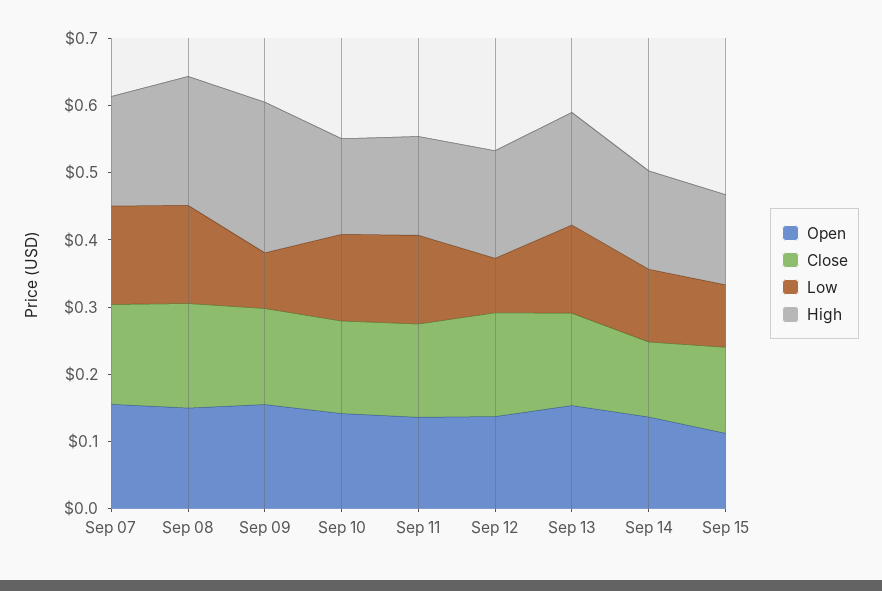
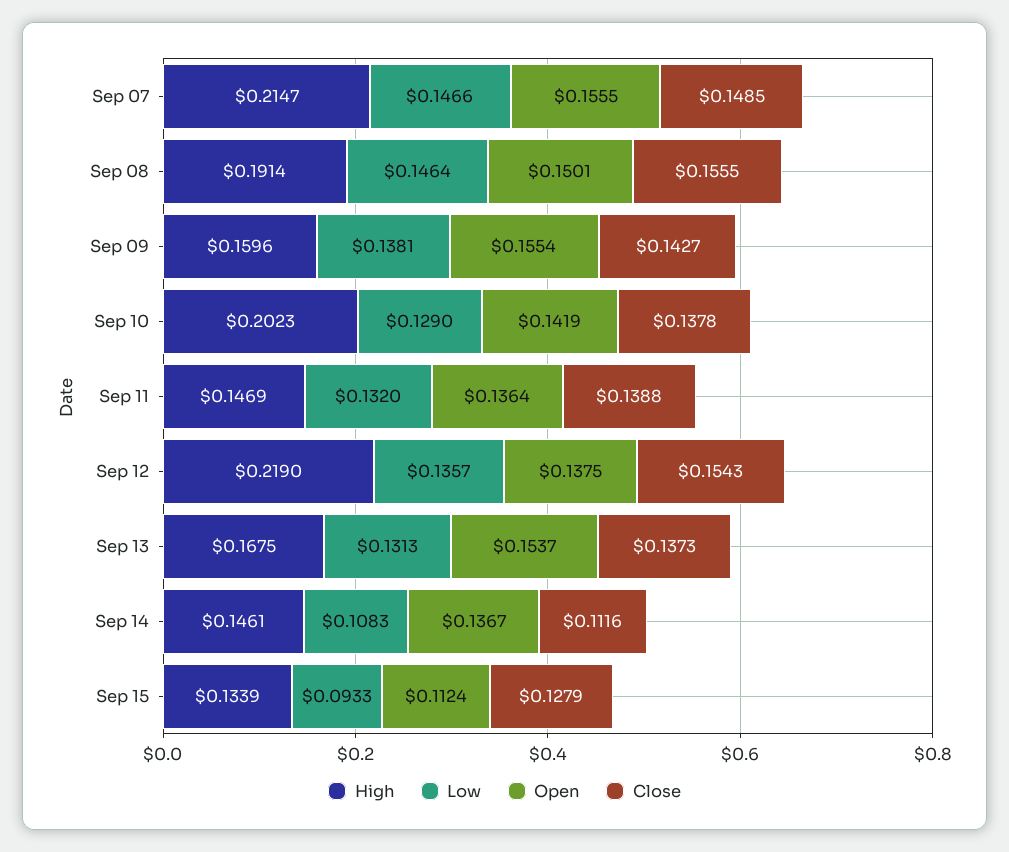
High, Sep 07: 0.16 -> 0.2147
Low, Sep 09: 0.08 -> 0.1381
High, Sep 09: 0.22 -> 0.1596
High, Sep 10: 0.14 -> 0.2023
Low, Sep 12: 0.08 -> 0.1357
High, Sep 12: 0.16 -> 0.219

